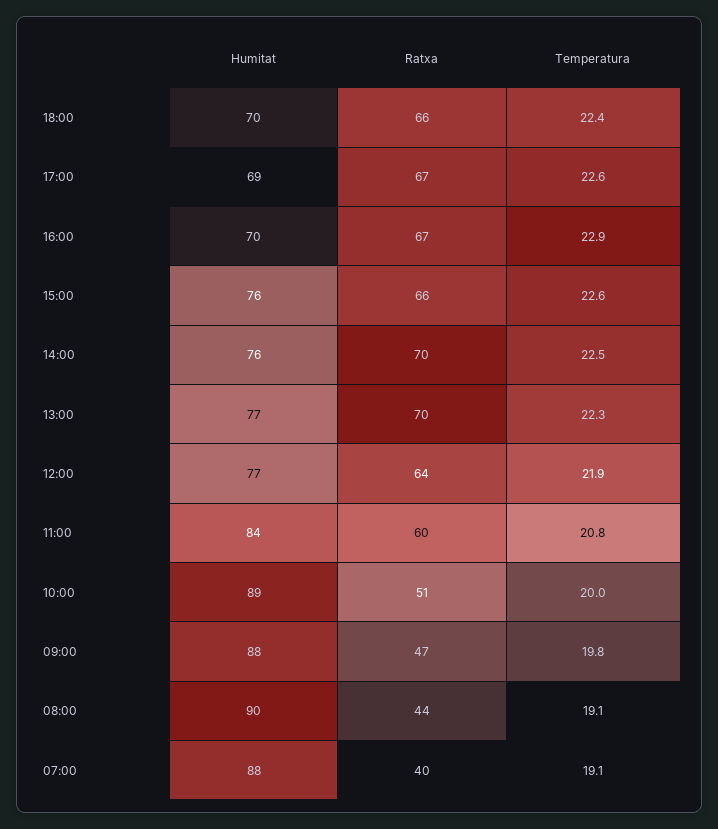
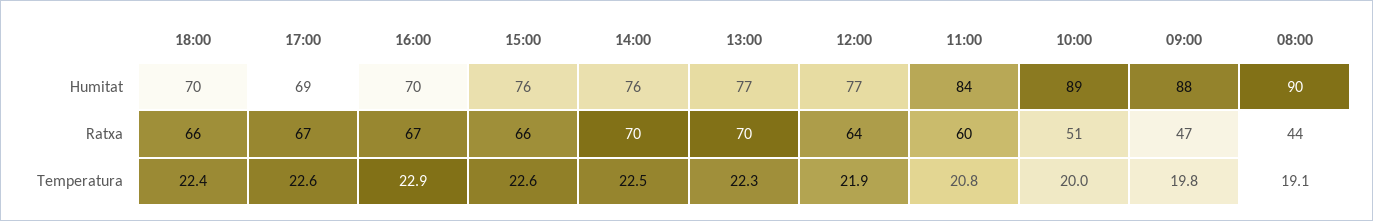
Humitat, 07:00: 88 -> none
Ratxa, 07:00: 40 -> none
Temperatura, 07:00: 19.1 -> none

